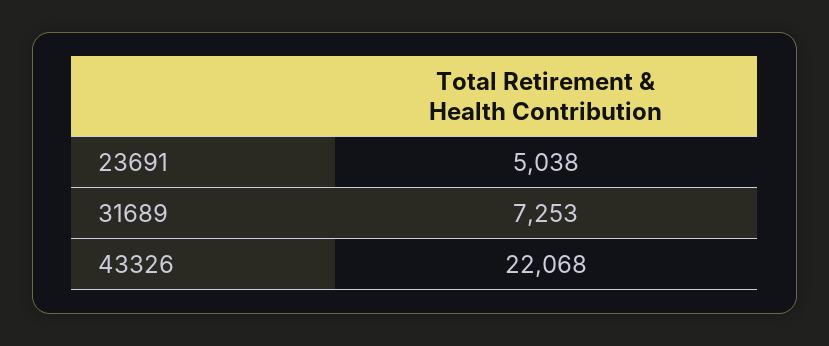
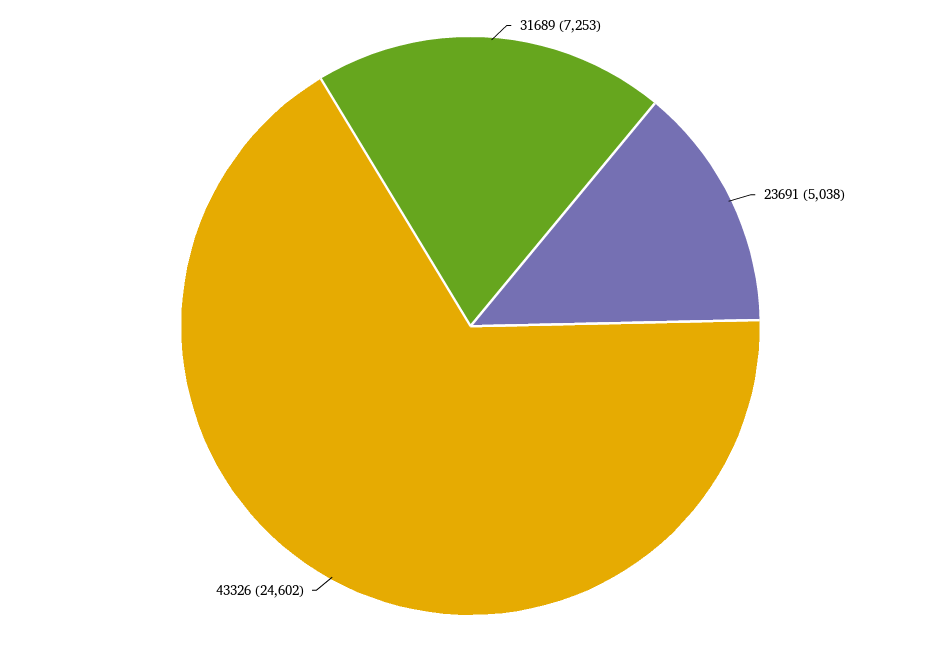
43326: 22068 -> 24602

